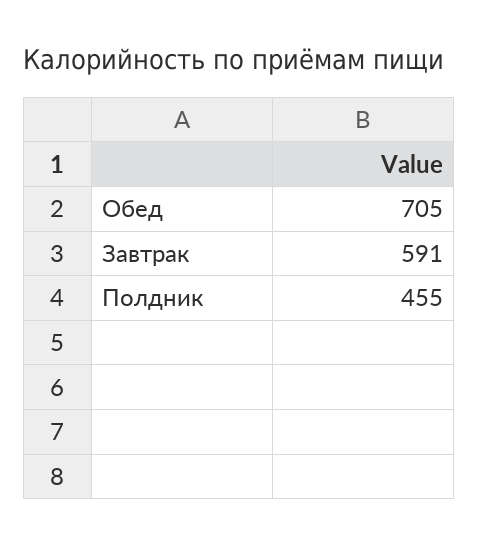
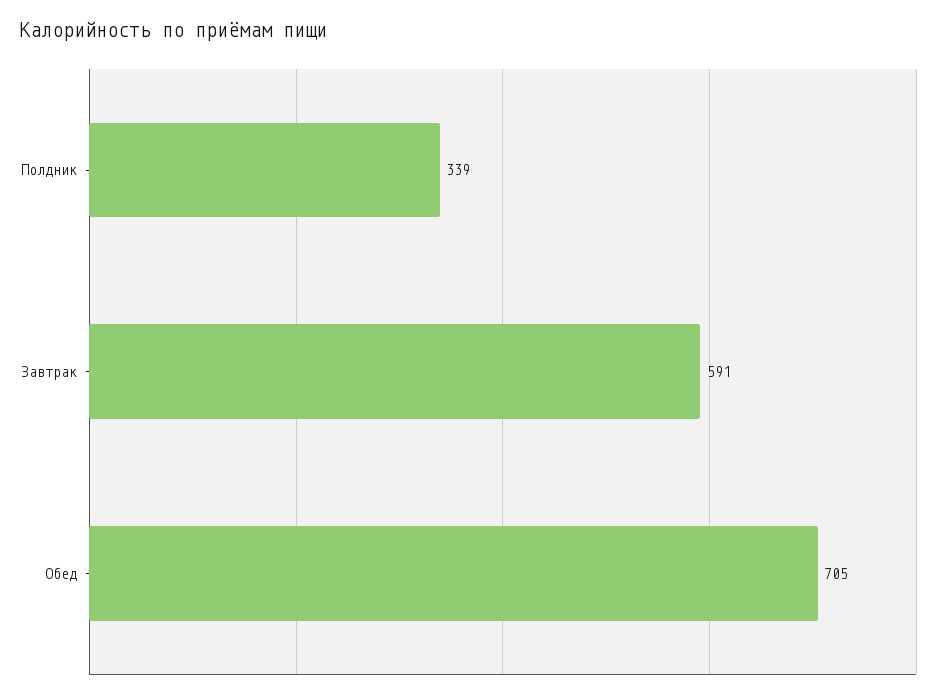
Полдник: 455 -> 339

